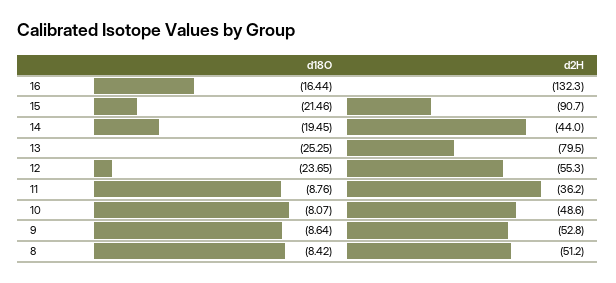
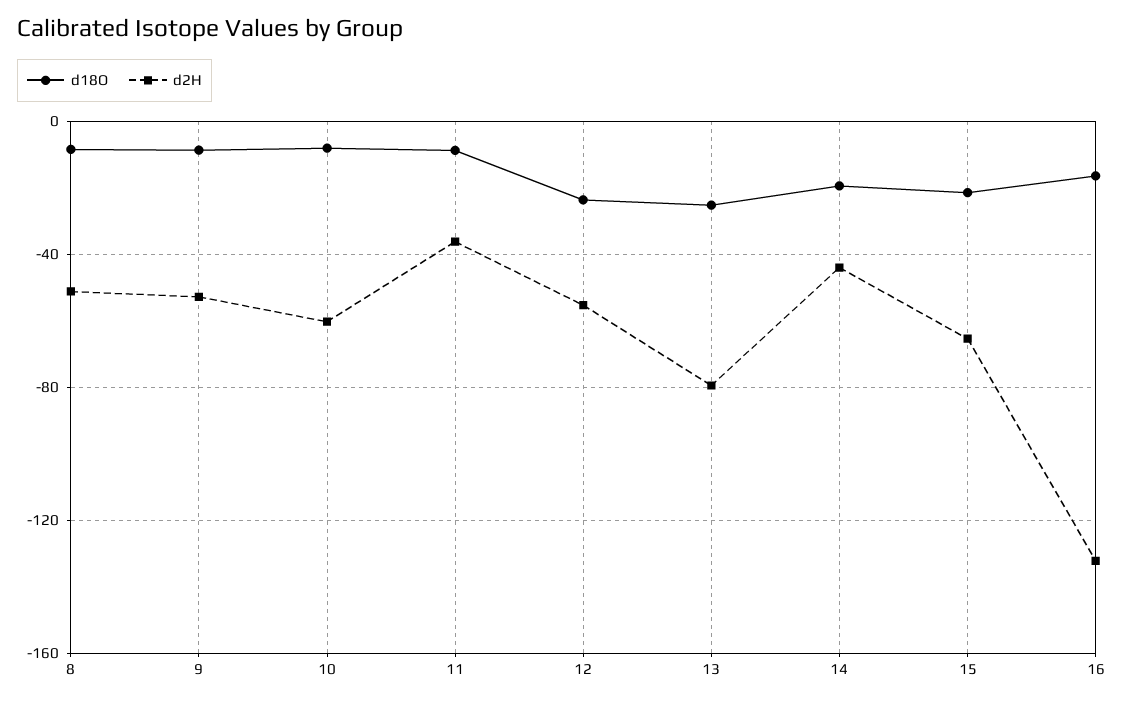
d2H, 15: -90.7 -> -65
d2H, 10: -48.6 -> -60

